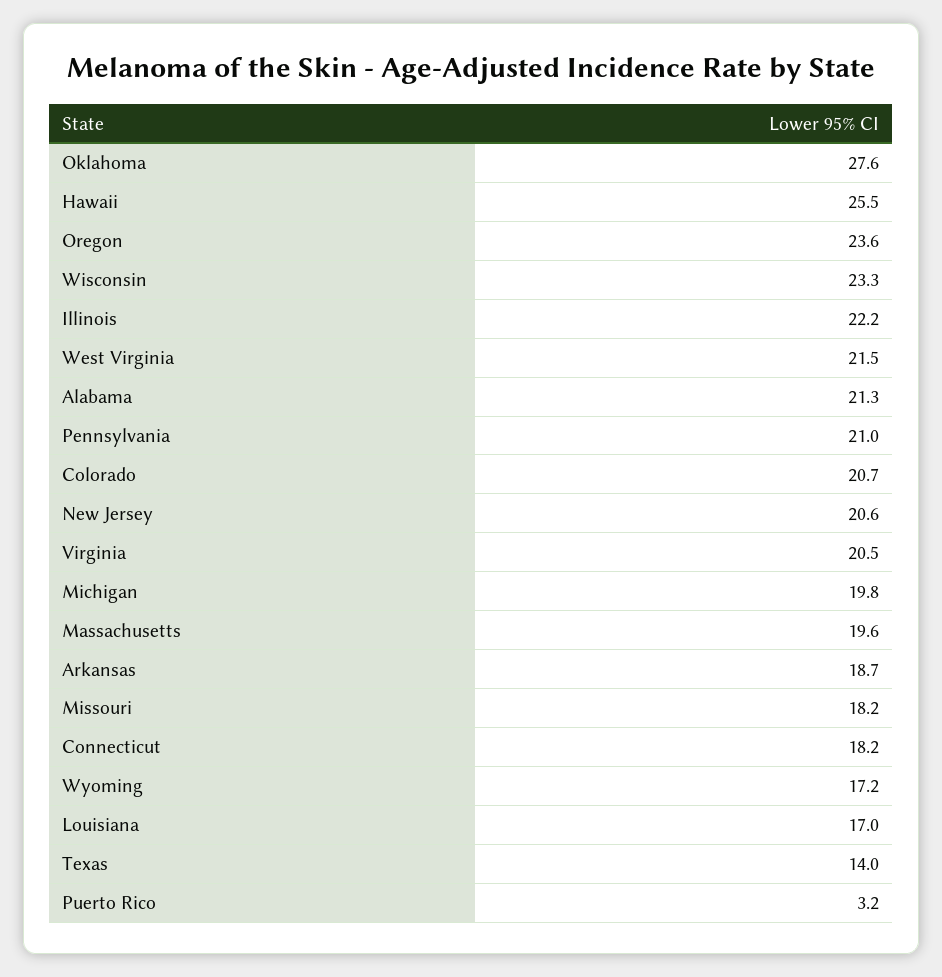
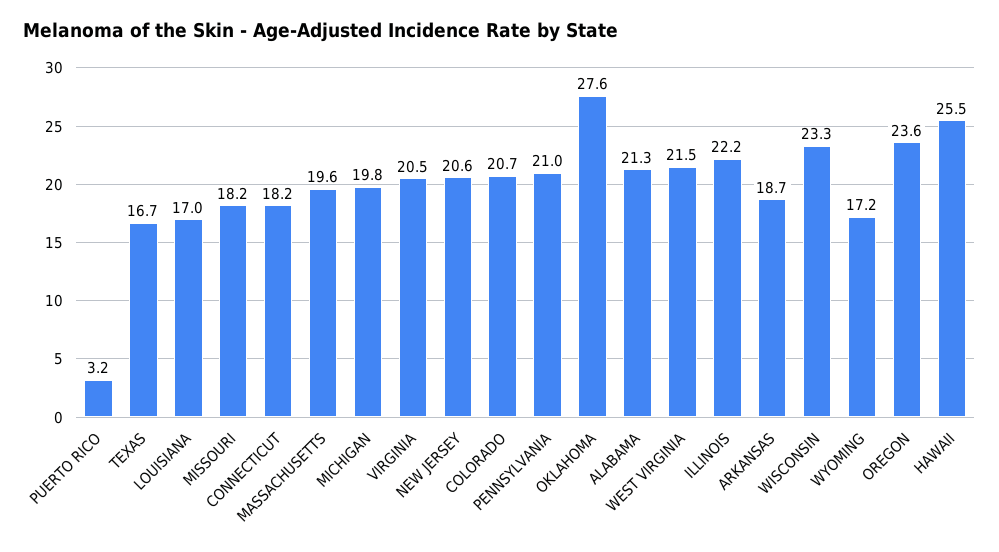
Texas: 14 -> 16.7

